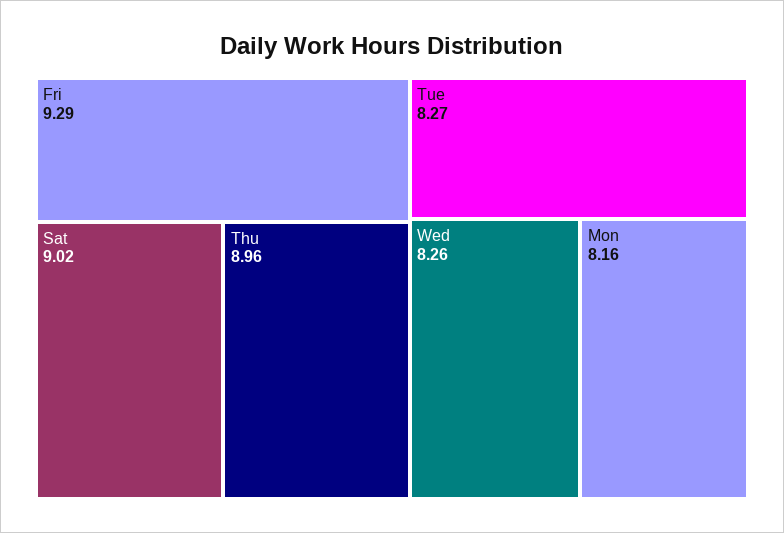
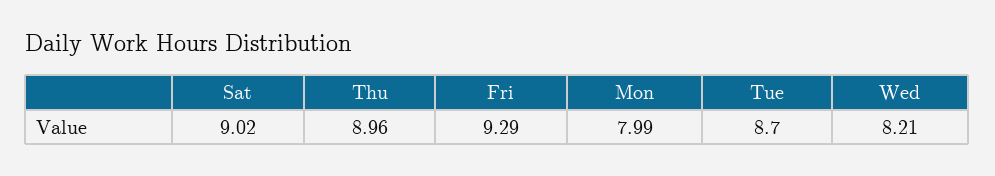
Tue: 8.27 -> 8.7
Wed: 8.26 -> 8.21
Mon: 8.16 -> 7.99

